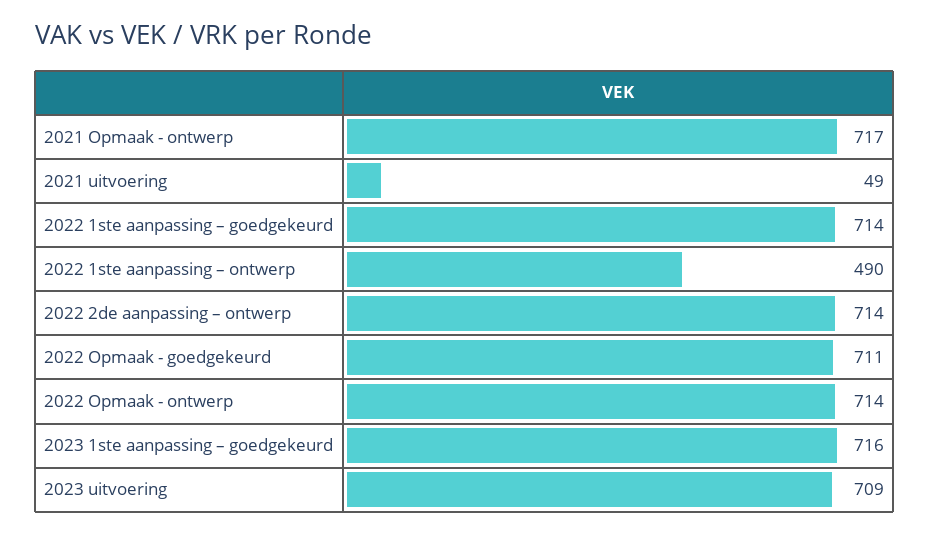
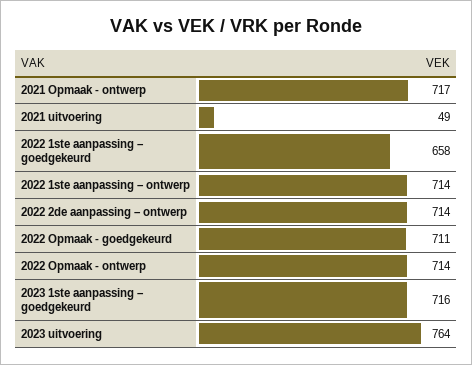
2022 1ste aanpassing – goedgekeurd: 714 -> 658
2022 1ste aanpassing – ontwerp: 490 -> 714
2023 uitvoering: 709 -> 764

